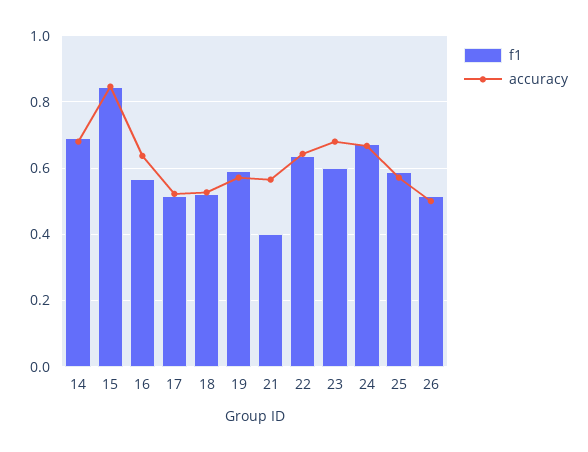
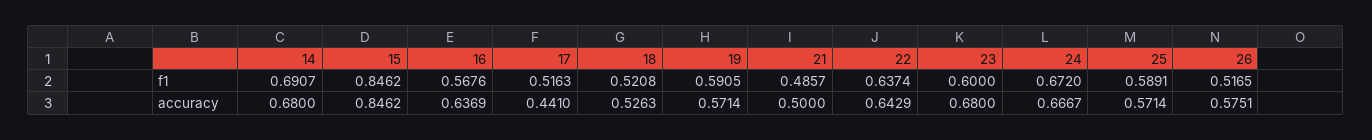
accuracy, 17: 0.52 -> 0.441
f1, 21: 0.4 -> 0.4857
accuracy, 21: 0.56 -> 0.5
accuracy, 26: 0.5 -> 0.5751

